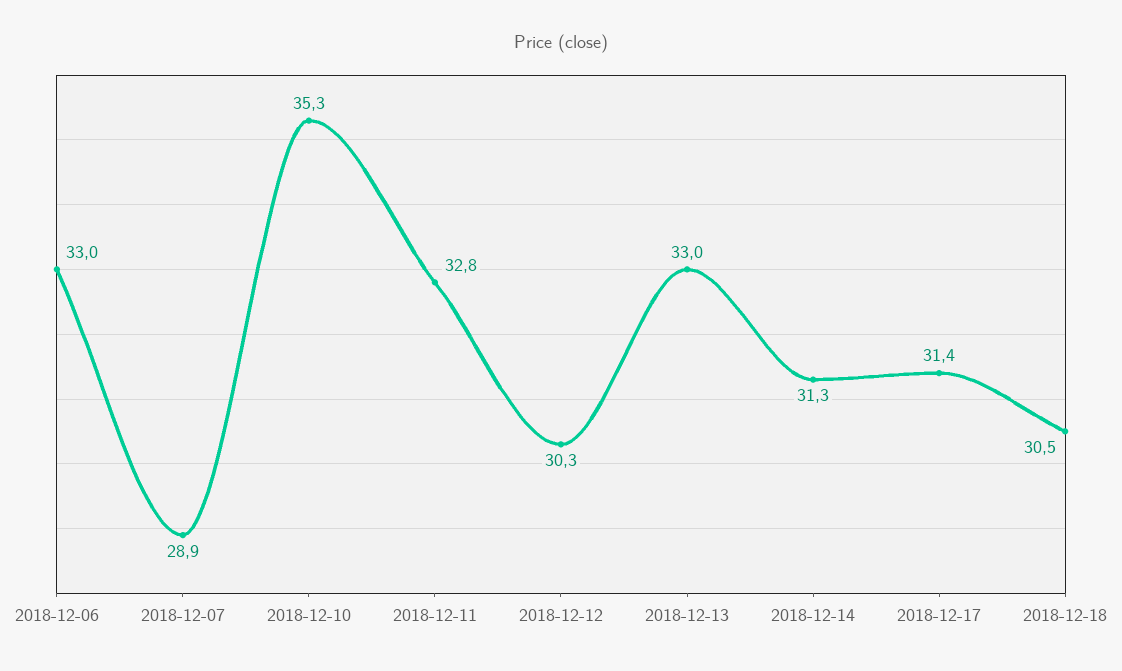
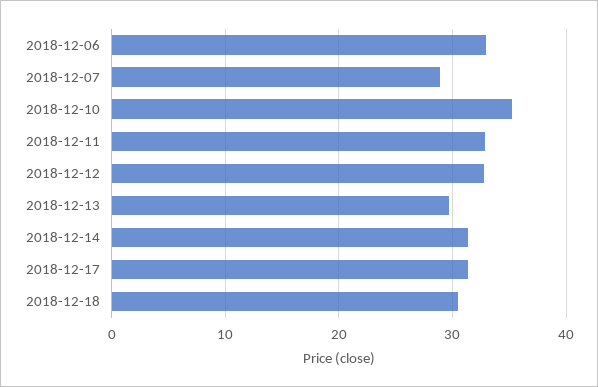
2018-12-12: 30.3 -> 33
2018-12-13: 33 -> 30

